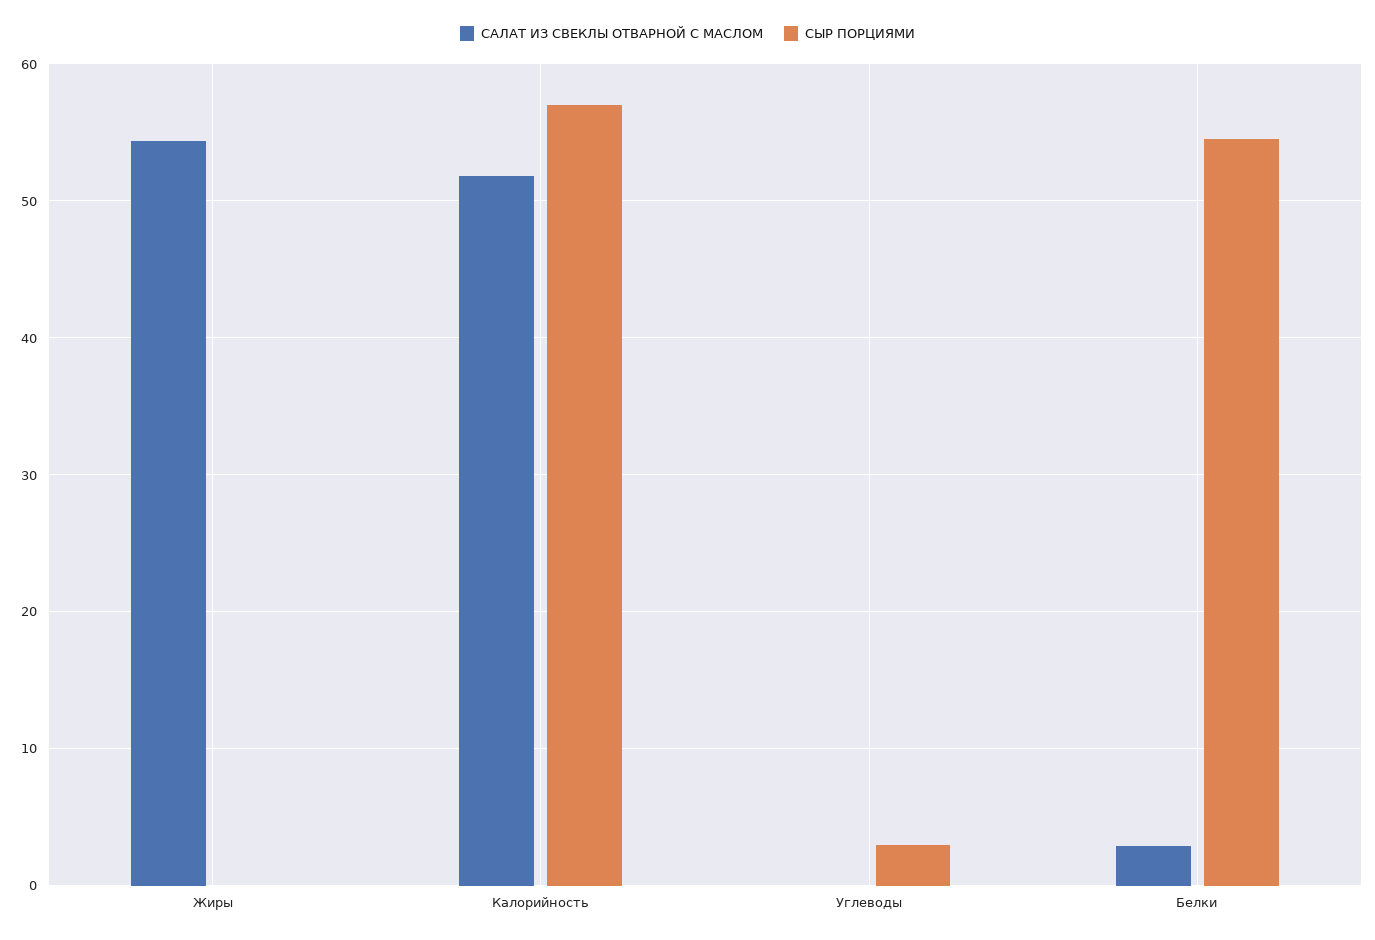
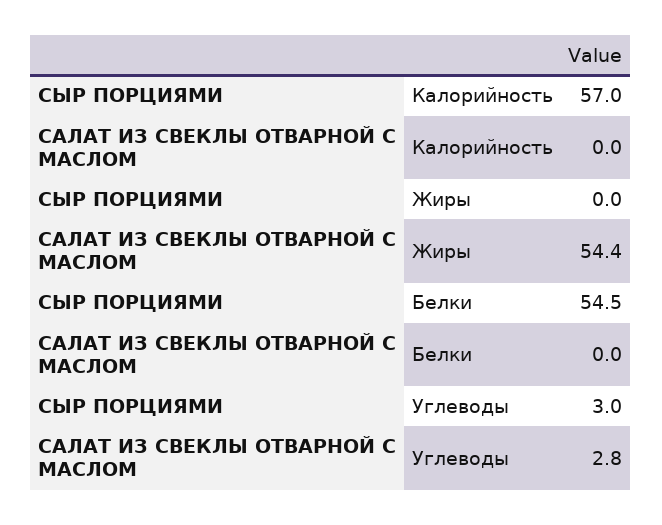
САЛАТ ИЗ СВЕКЛЫ ОТВАРНОЙ С МАСЛОМ, Калорийность: 52 -> 0
САЛАТ ИЗ СВЕКЛЫ ОТВАРНОЙ С МАСЛОМ, Углеводы: 0 -> 2.8
САЛАТ ИЗ СВЕКЛЫ ОТВАРНОЙ С МАСЛОМ, Белки: 3 -> 0

